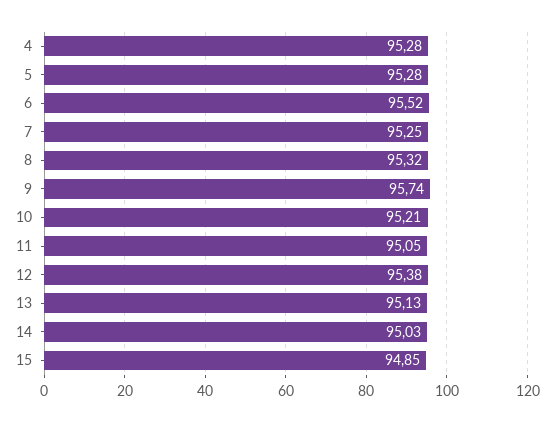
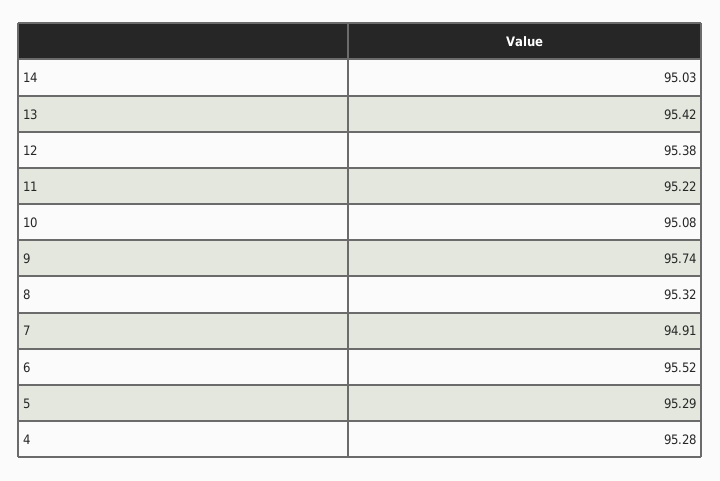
5: 95.28 -> 95.29
7: 95.25 -> 94.91
10: 95.21 -> 95.08
11: 95.05 -> 95.22
13: 95.13 -> 95.42
15: 94.85 -> none

